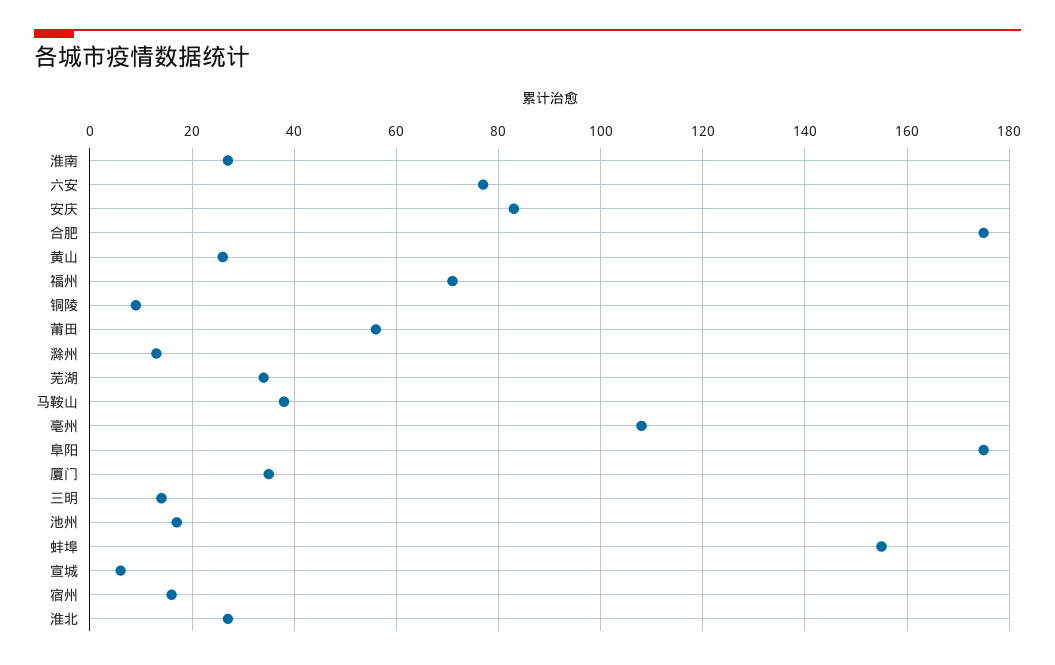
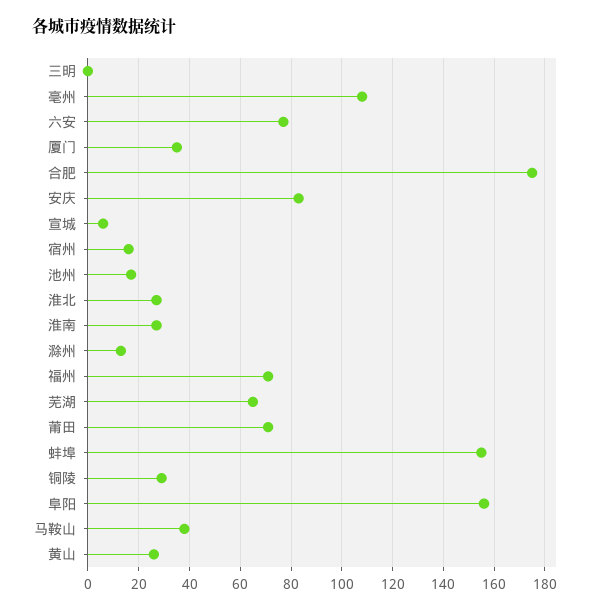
铜陵: 10 -> 30
莆田: 55 -> 70
芜湖: 35 -> 65
阜阳: 175 -> 155
三明: 15 -> 0

